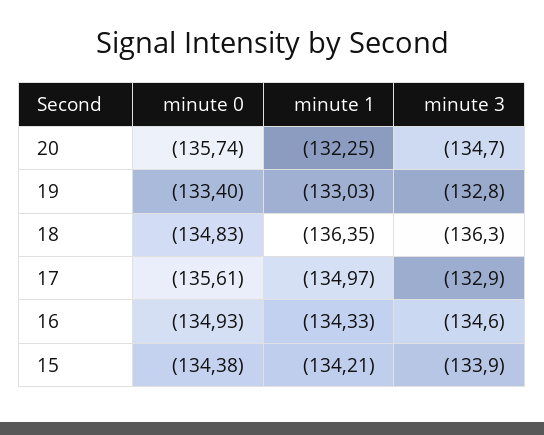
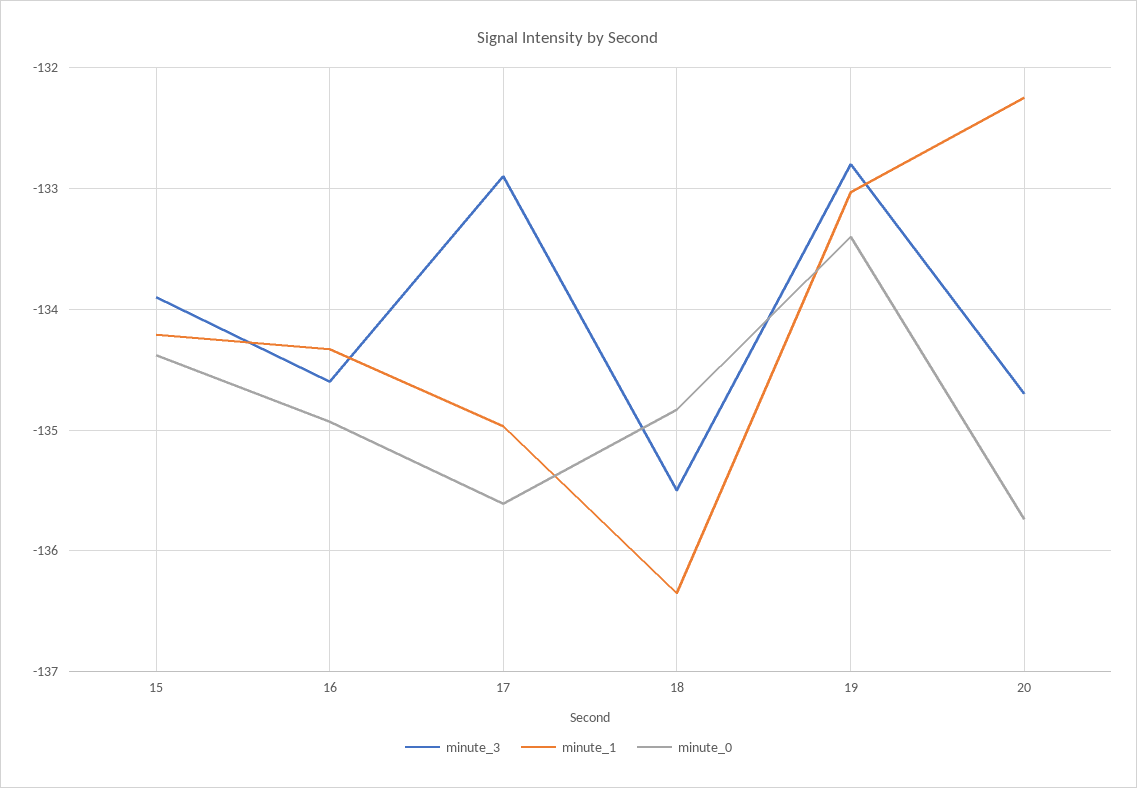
minute 3, 18: -136.3 -> -135.5

